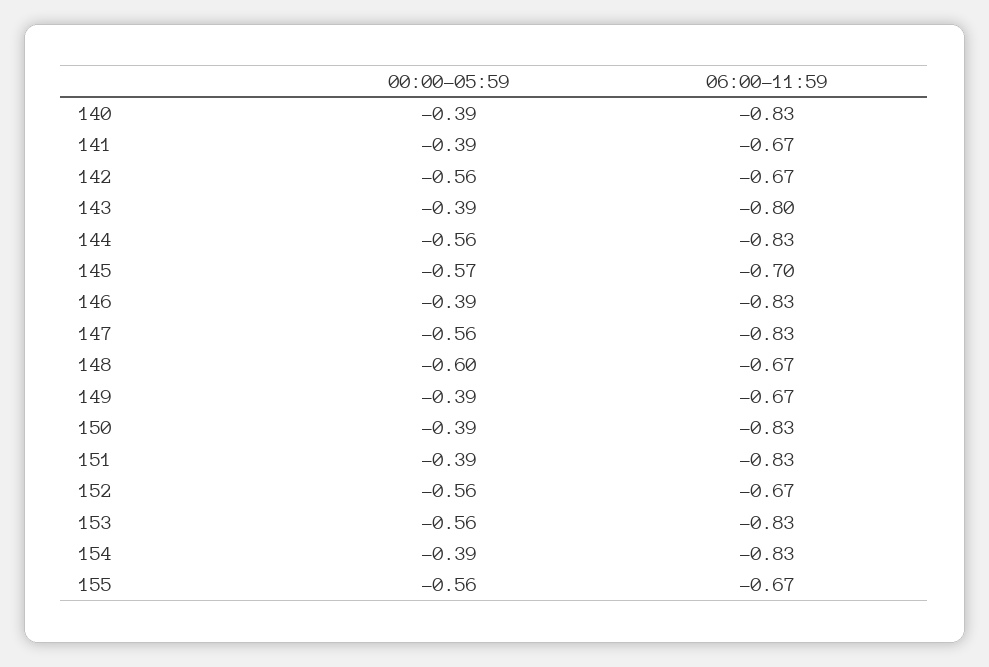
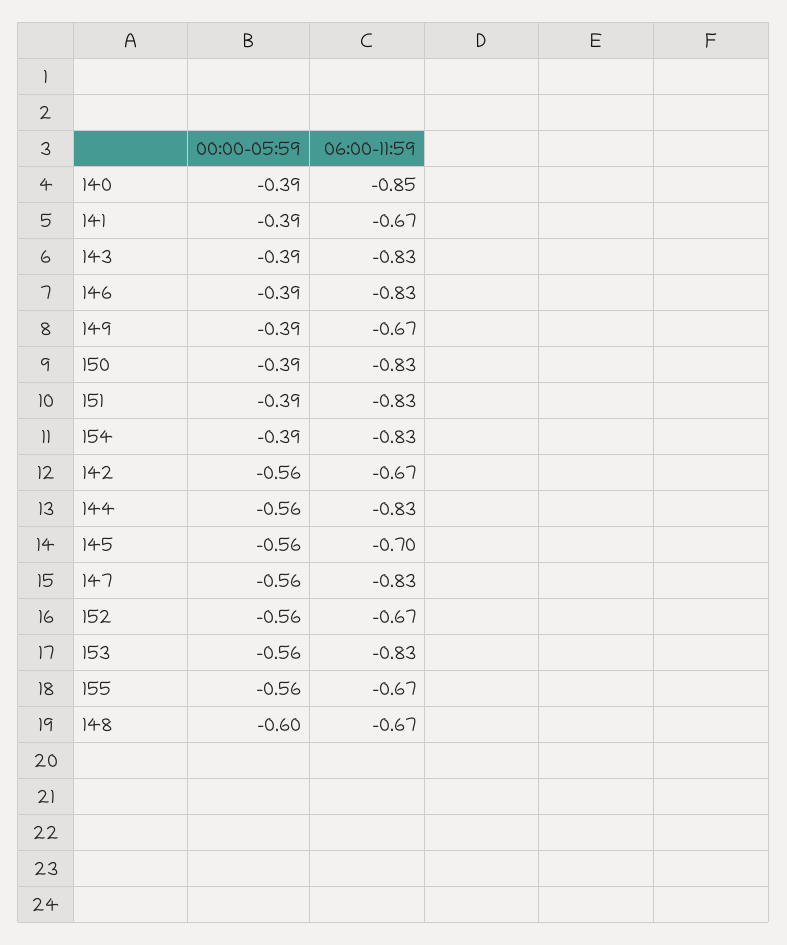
06:00-11:59, 140: -0.83 -> -0.85
06:00-11:59, 143: -0.8 -> -0.83
00:00-05:59, 145: -0.57 -> -0.56

